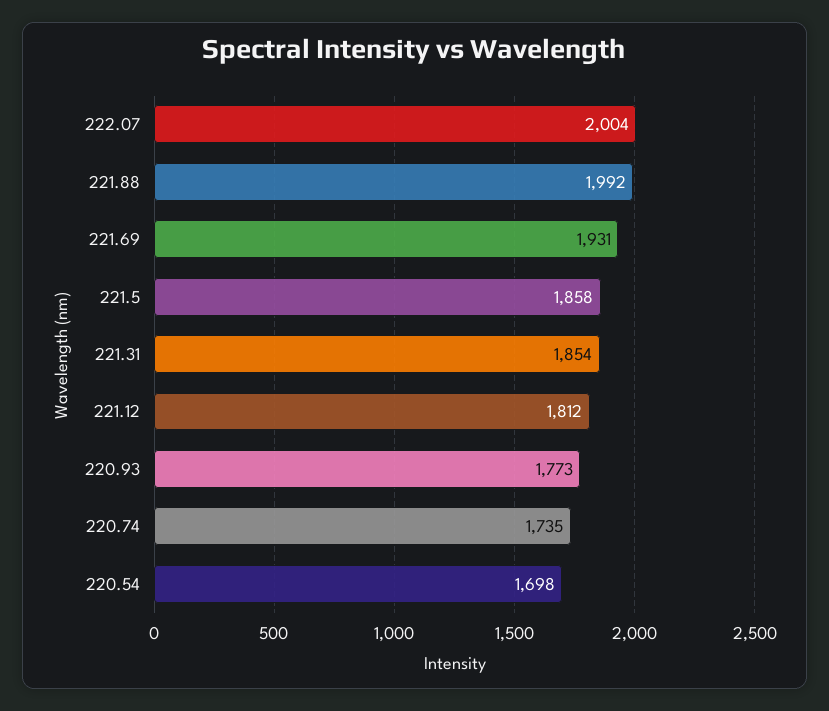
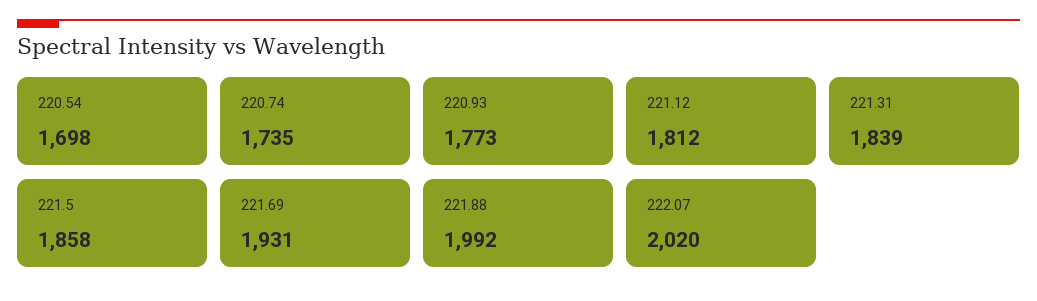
222.07: 2004 -> 2020
221.31: 1854 -> 1839

